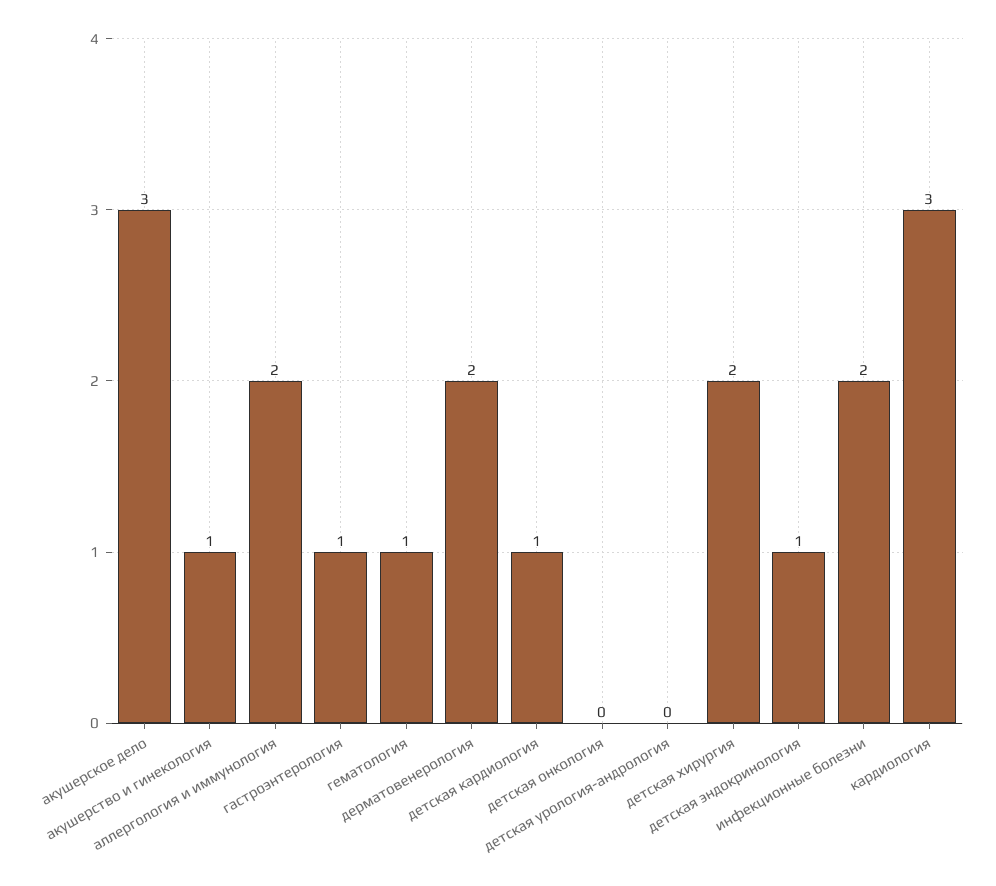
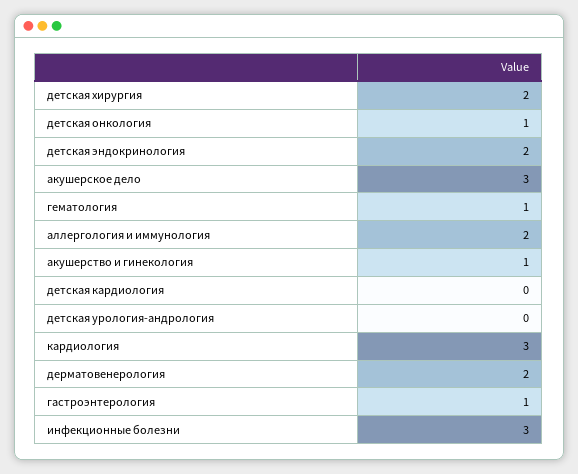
детская кардиология: 1 -> 0
детская онкология: 0 -> 1
детская эндокринология: 1 -> 2
инфекционные болезни: 2 -> 3

